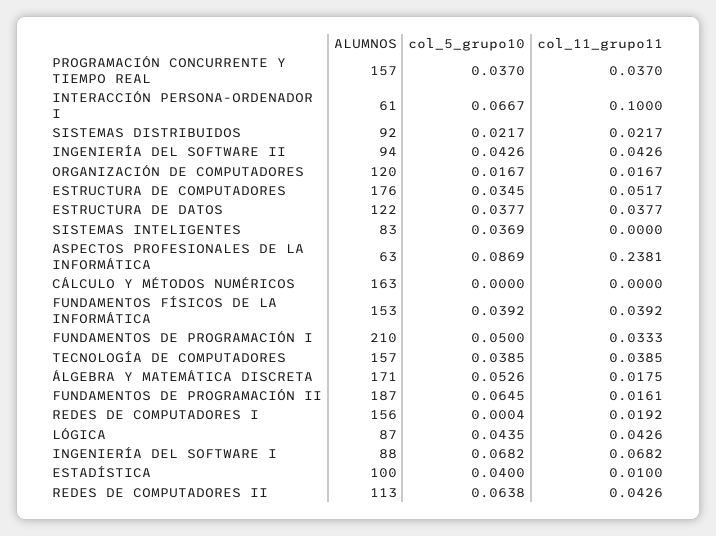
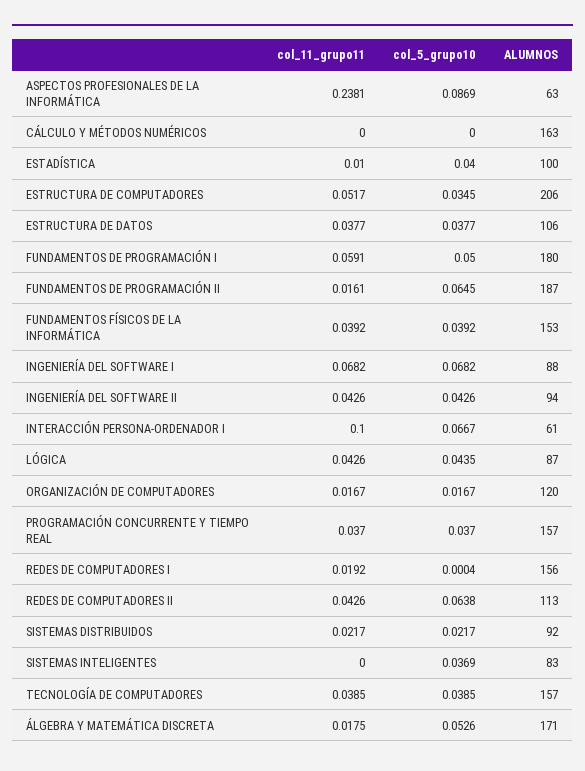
ALUMNOS, ESTRUCTURA DE COMPUTADORES: 176 -> 206
ALUMNOS, ESTRUCTURA DE DATOS: 122 -> 106
ALUMNOS, FUNDAMENTOS DE PROGRAMACIÓN I: 210 -> 180
col_11_grupo11, FUNDAMENTOS DE PROGRAMACIÓN I: 0.0333 -> 0.0591

